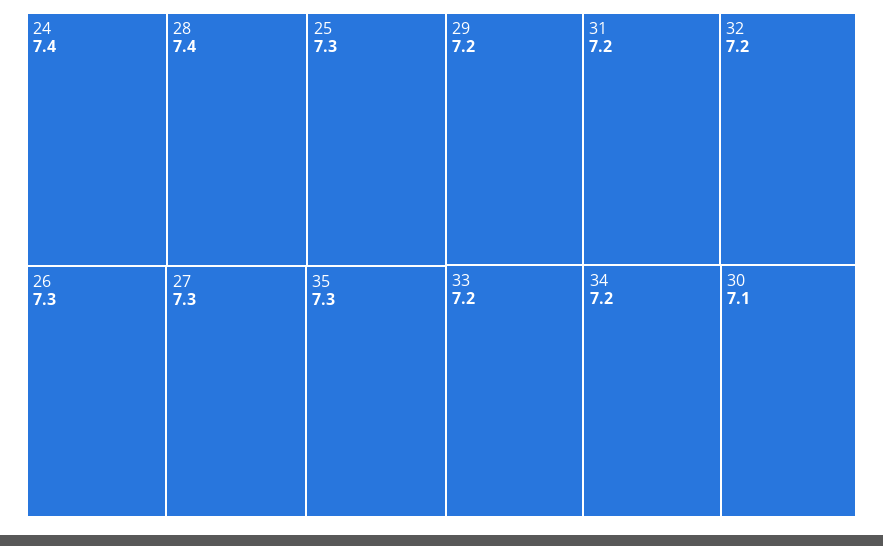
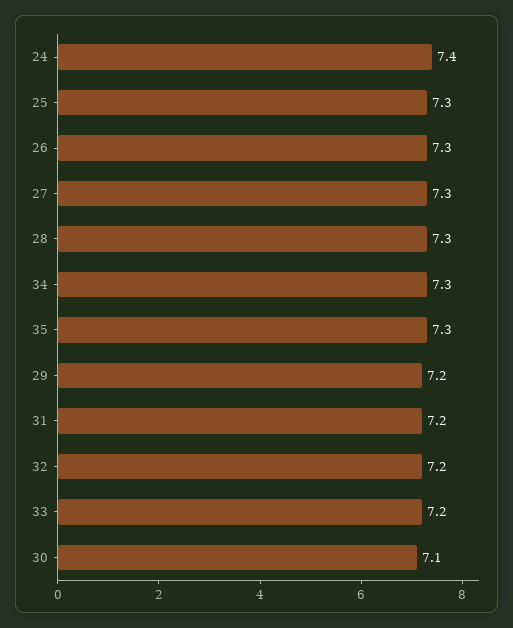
28: 7.4 -> 7.3
34: 7.2 -> 7.3

